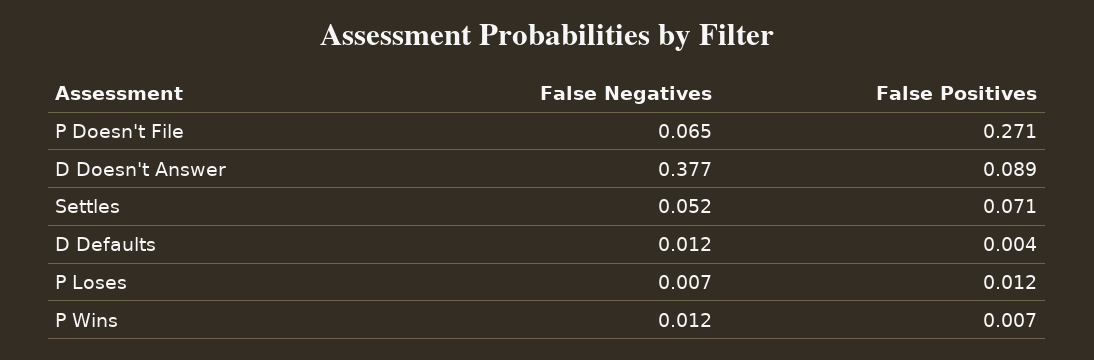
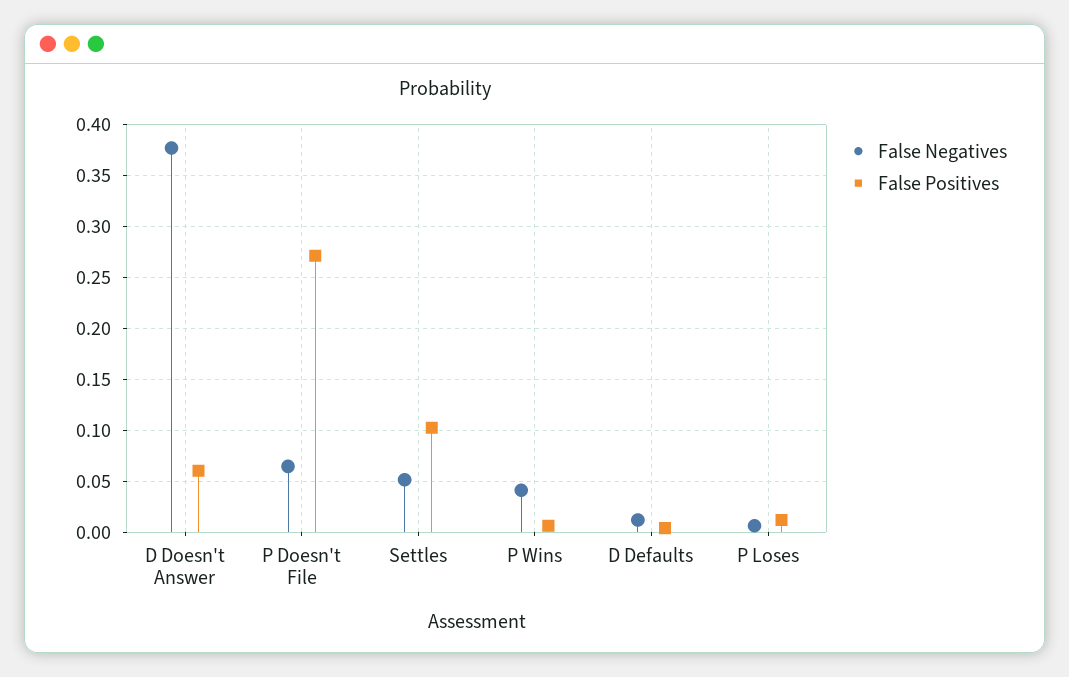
False Positives, D Doesn't Answer: 0.089 -> 0.06
False Positives, Settles: 0.071 -> 0.1
False Negatives, P Wins: 0.012 -> 0.04

